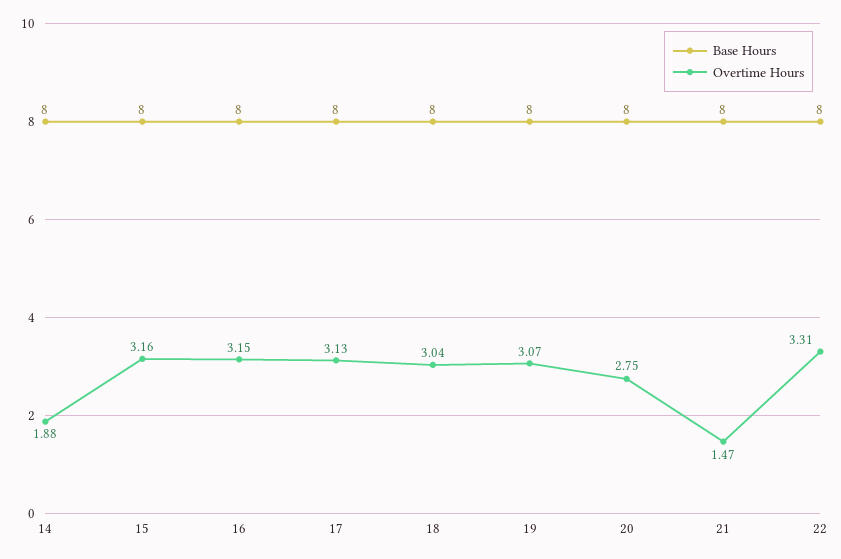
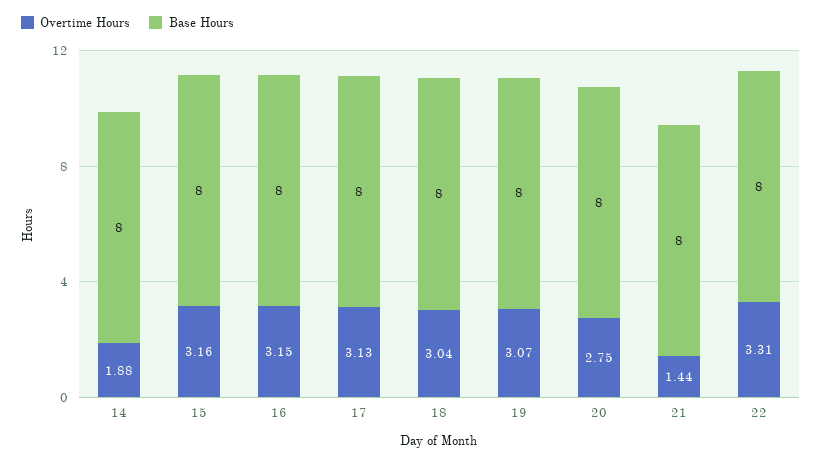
Overtime Hours, 21: 1.47 -> 1.44

